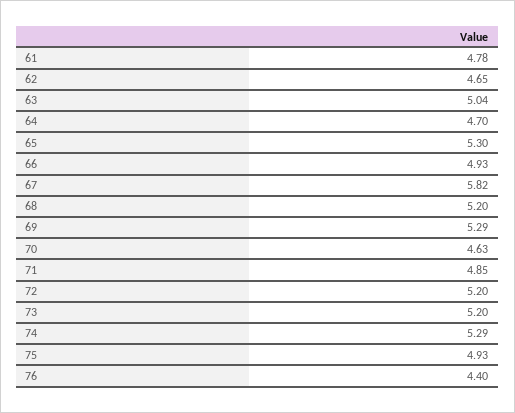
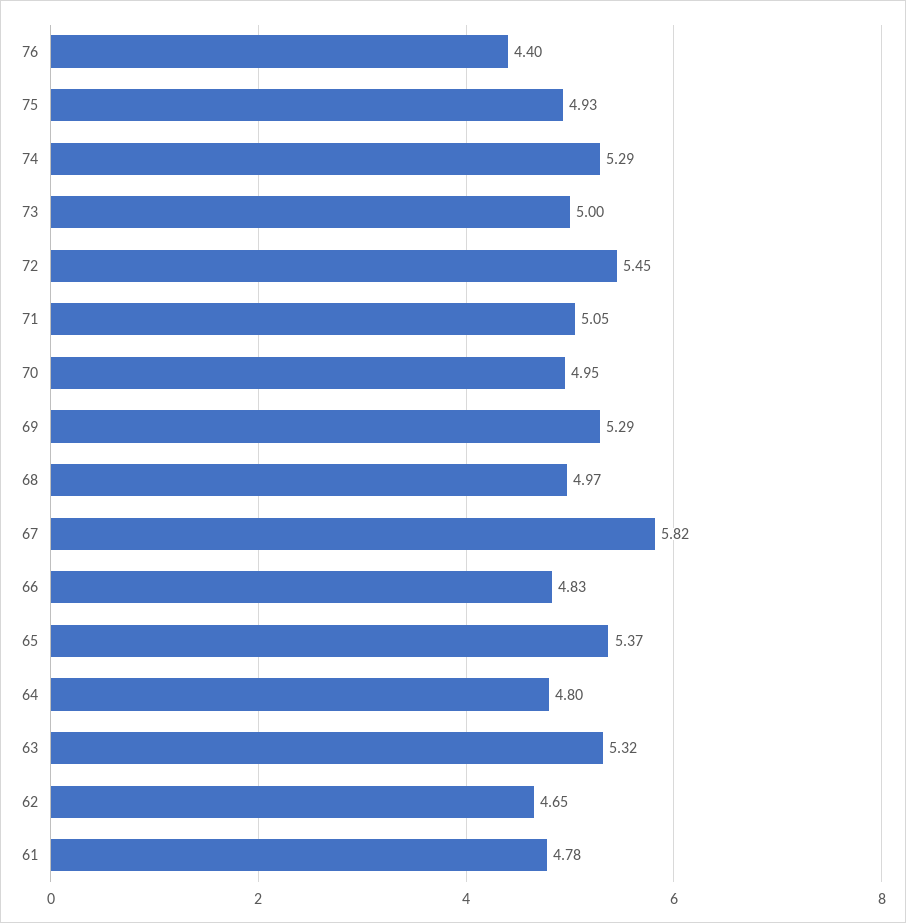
63: 5.04 -> 5.32
64: 4.7 -> 4.8
65: 5.3 -> 5.37
66: 4.93 -> 4.83
68: 5.2 -> 4.97
70: 4.63 -> 4.95
71: 4.85 -> 5.05
72: 5.2 -> 5.45
73: 5.2 -> 5

